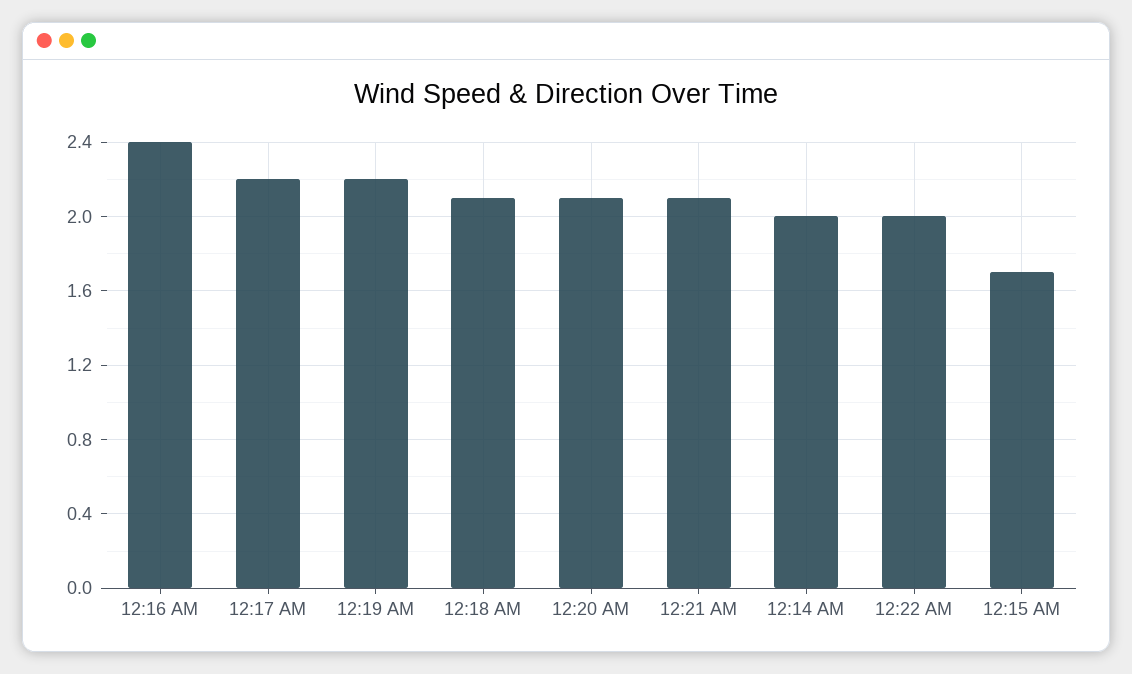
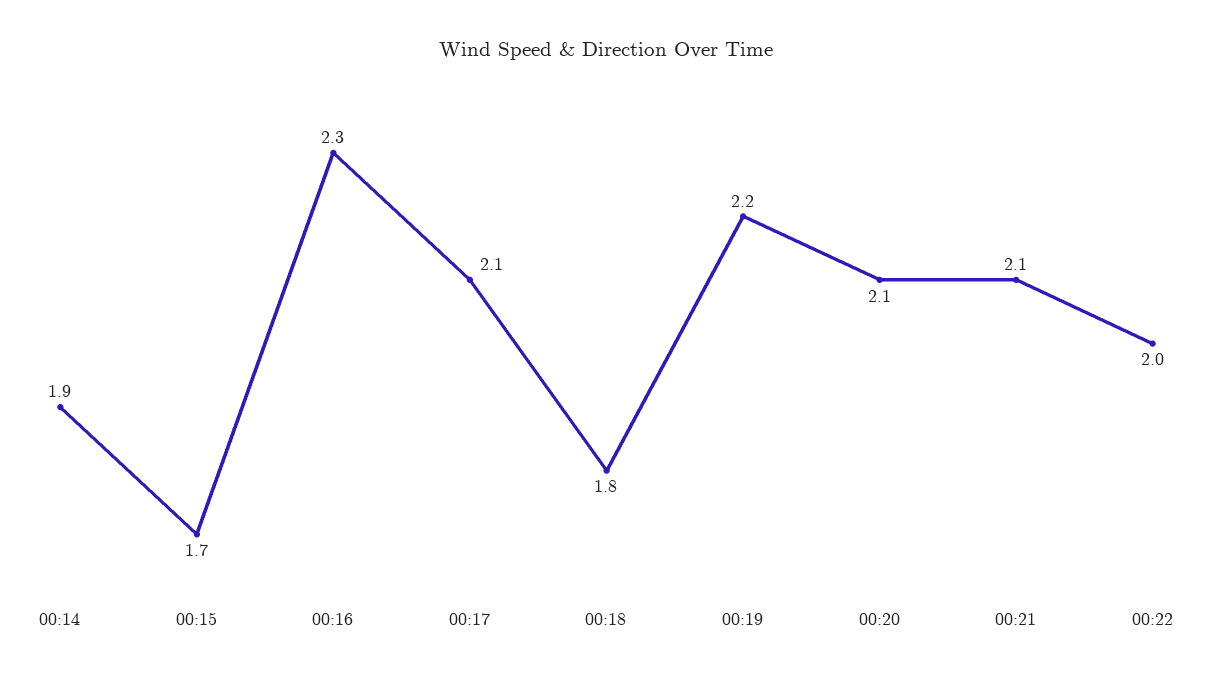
12:16 AM: 2.4 -> 2.3
12:17 AM: 2.2 -> 2.1
12:18 AM: 2.1 -> 1.8
12:14 AM: 2 -> 1.9

